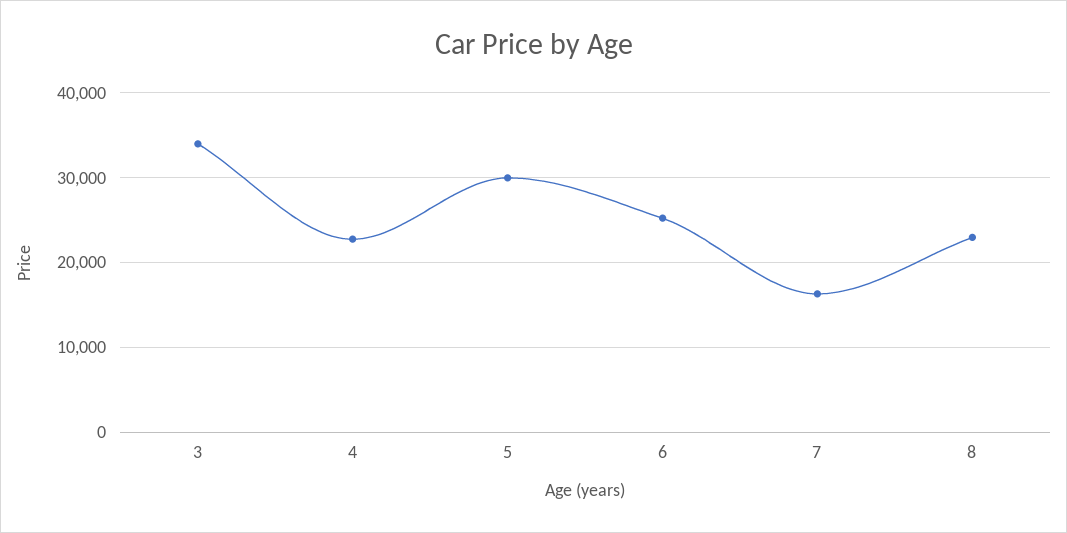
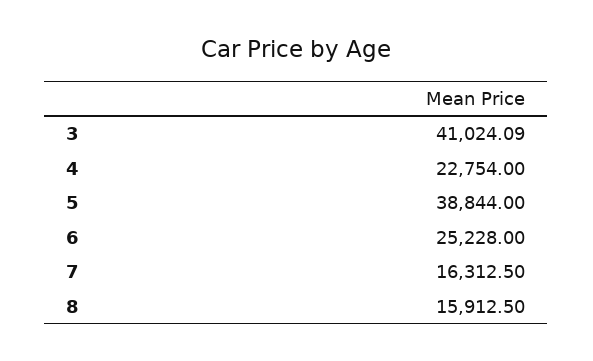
3: 34000 -> 41024.09
5: 30000 -> 38844
8: 23000 -> 15912.5

